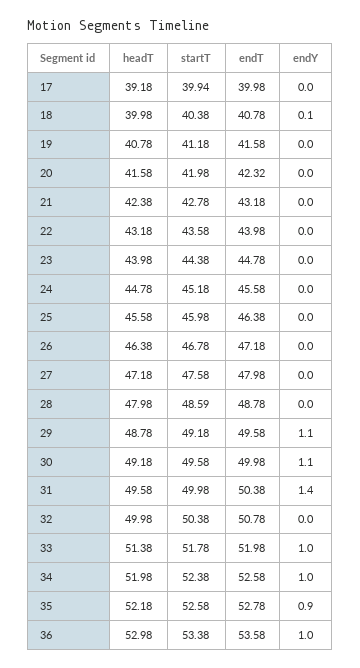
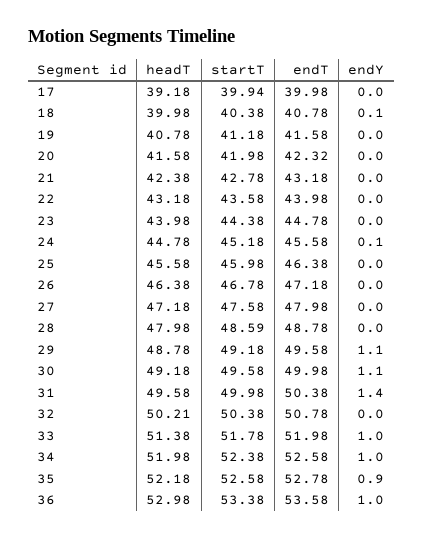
endY, 24: 0 -> 0.1
headT, 32: 49.98 -> 50.21

